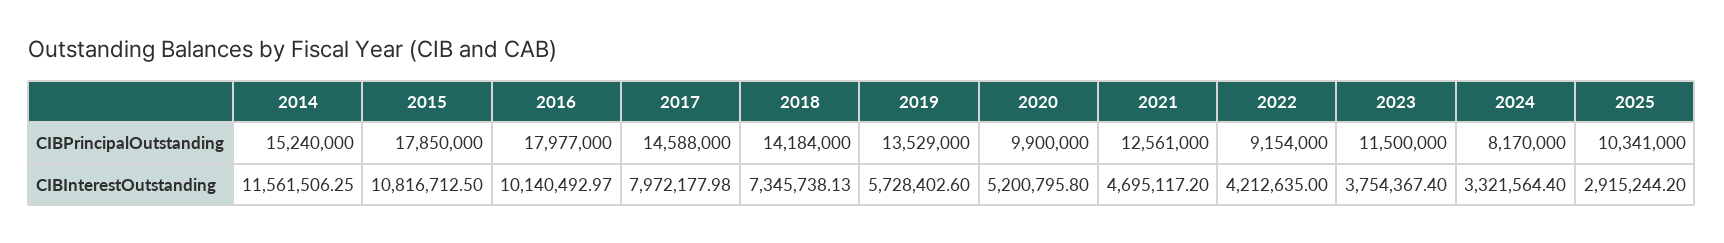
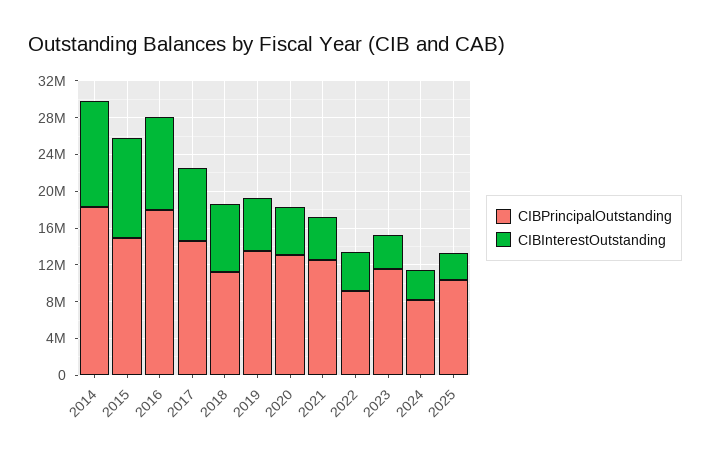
CIBPrincipalOutstanding, 2014: 15240000 -> 18000000
CIBPrincipalOutstanding, 2015: 17850000 -> 15000000
CIBPrincipalOutstanding, 2018: 14184000 -> 11000000
CIBPrincipalOutstanding, 2020: 9900000 -> 13000000

